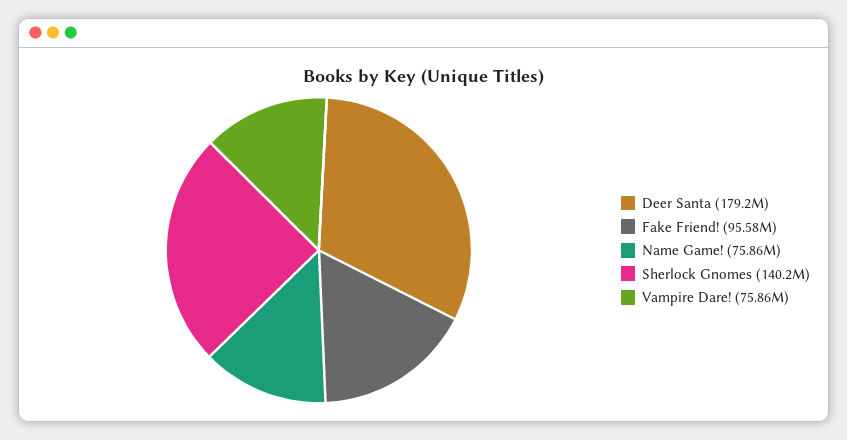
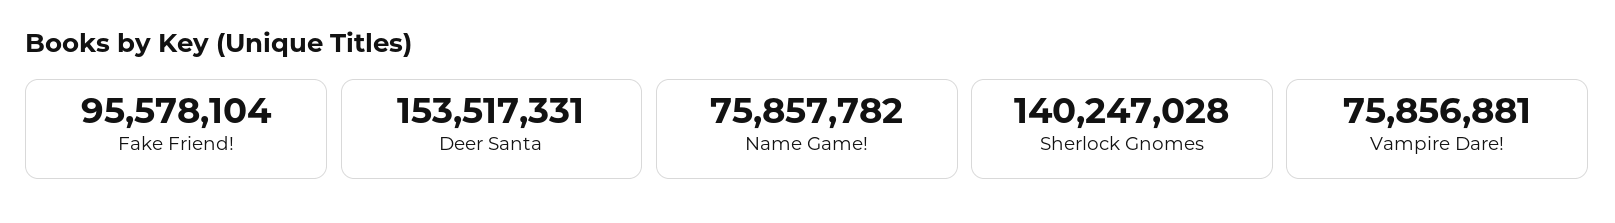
Deer Santa: 179200000 -> 153517331

